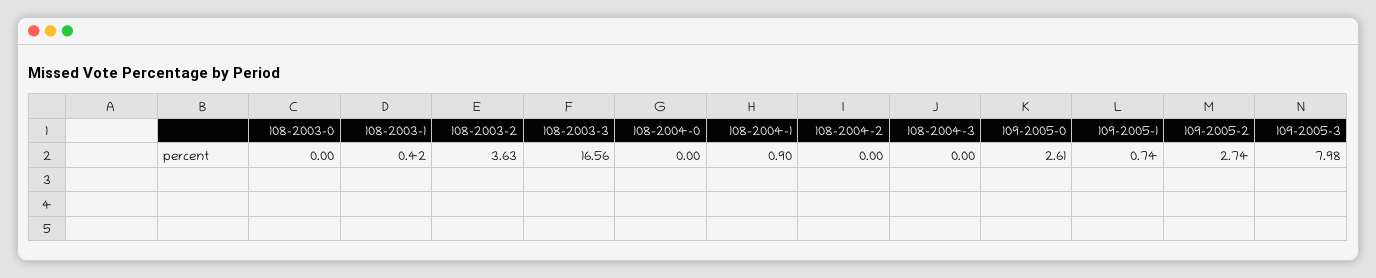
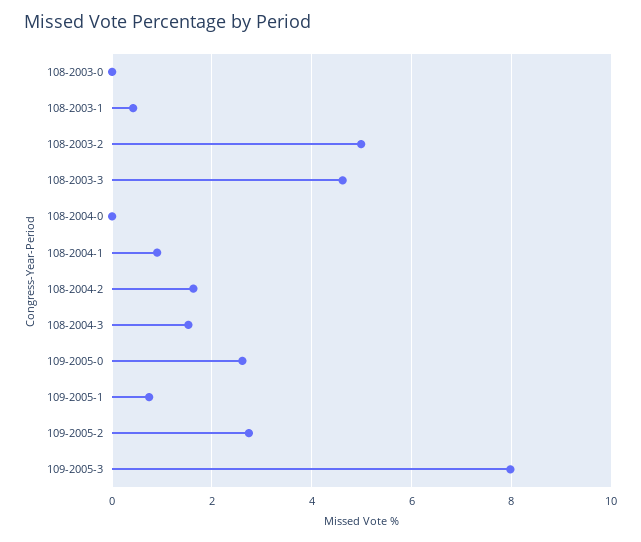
108-2003-2: 3.63 -> 5
108-2003-3: 16.56 -> 4.6
108-2004-2: 0 -> 1.6
108-2004-3: 0 -> 1.6

